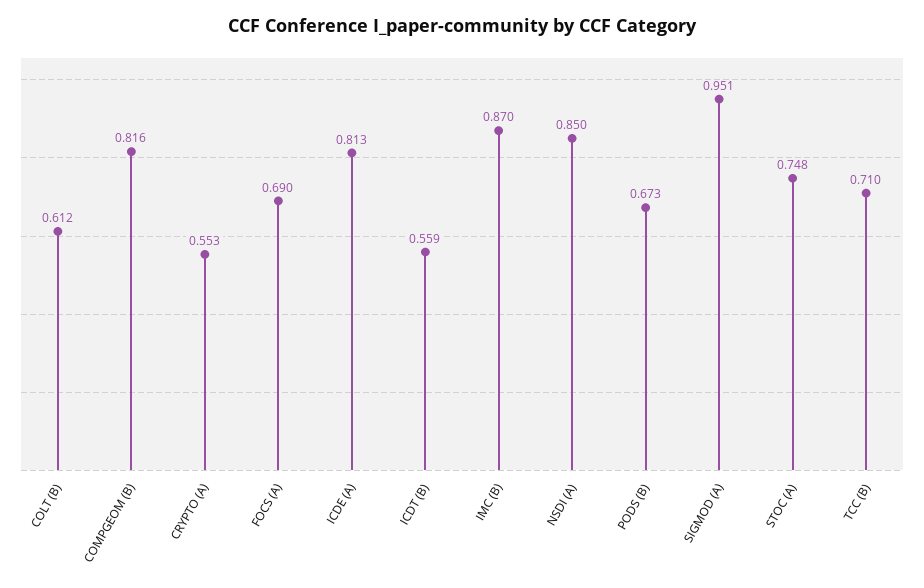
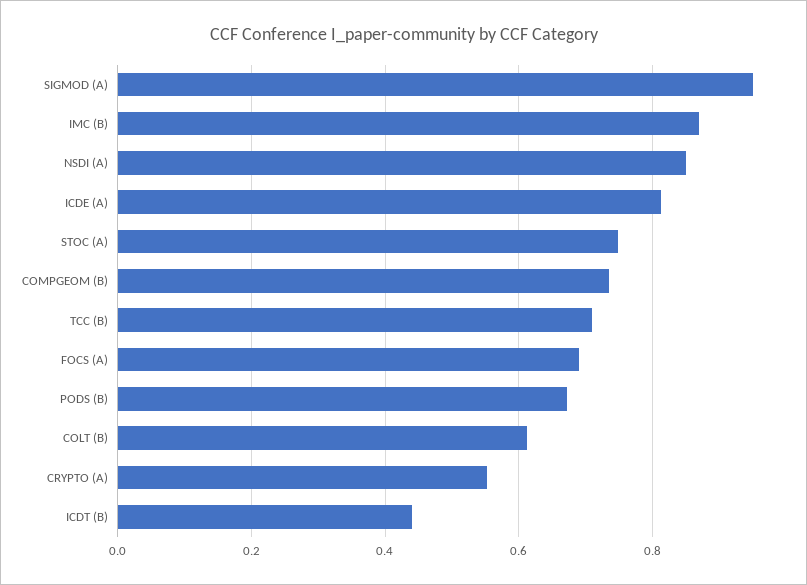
COMPGEOM (B): 0.816 -> 0.74
ICDT (B): 0.559 -> 0.44

